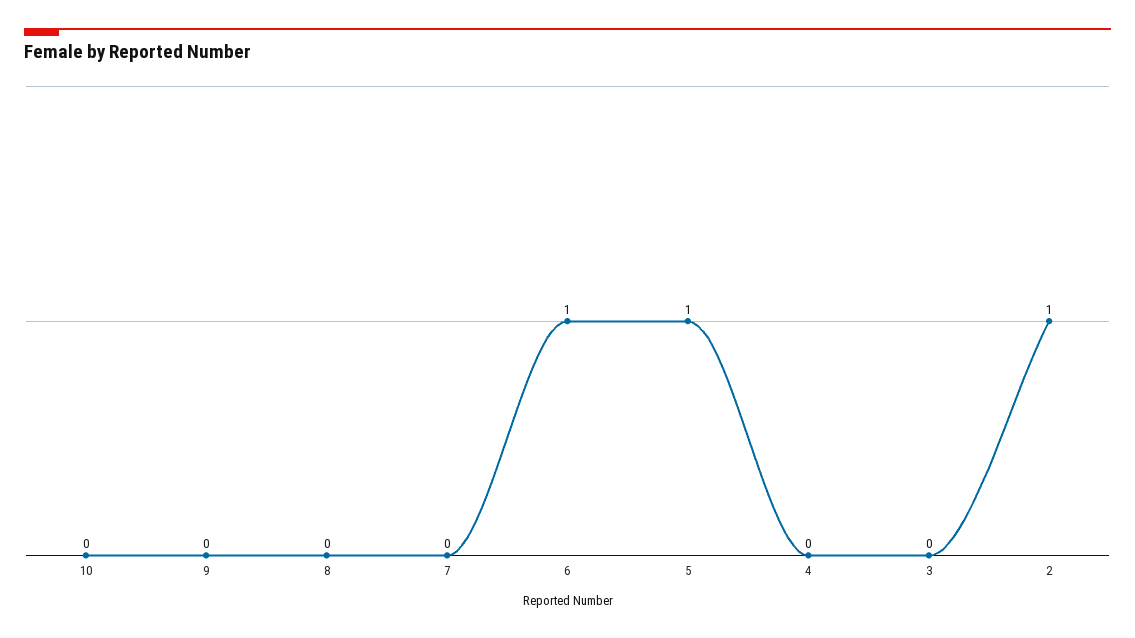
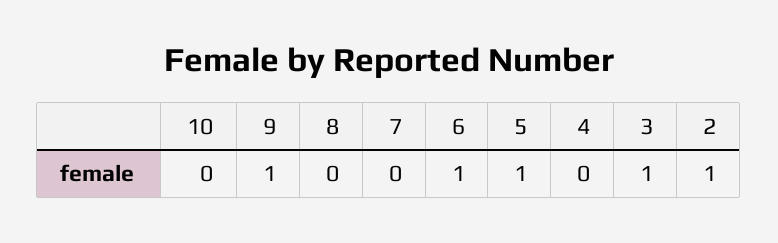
9: 0 -> 1
3: 0 -> 1

